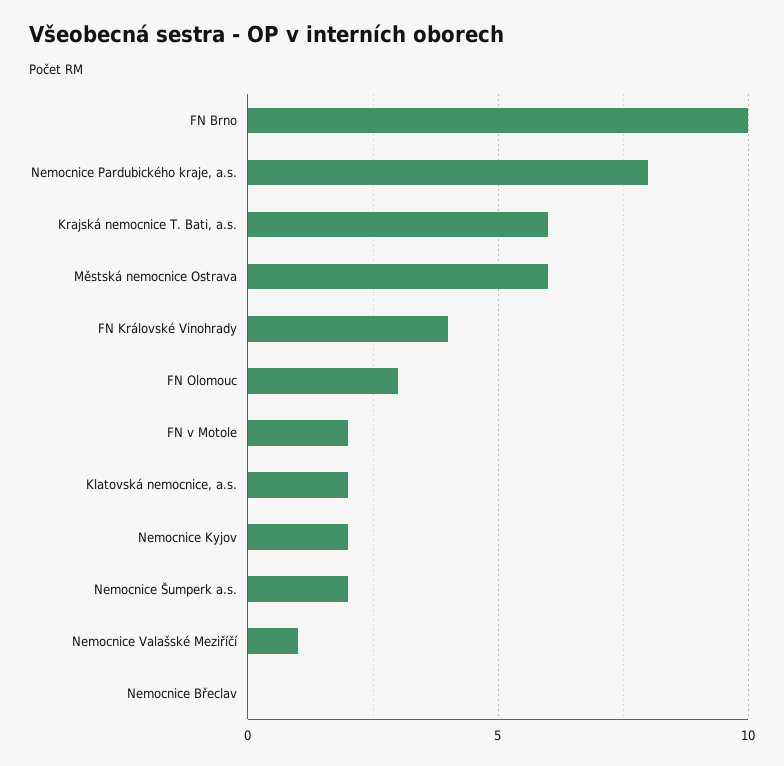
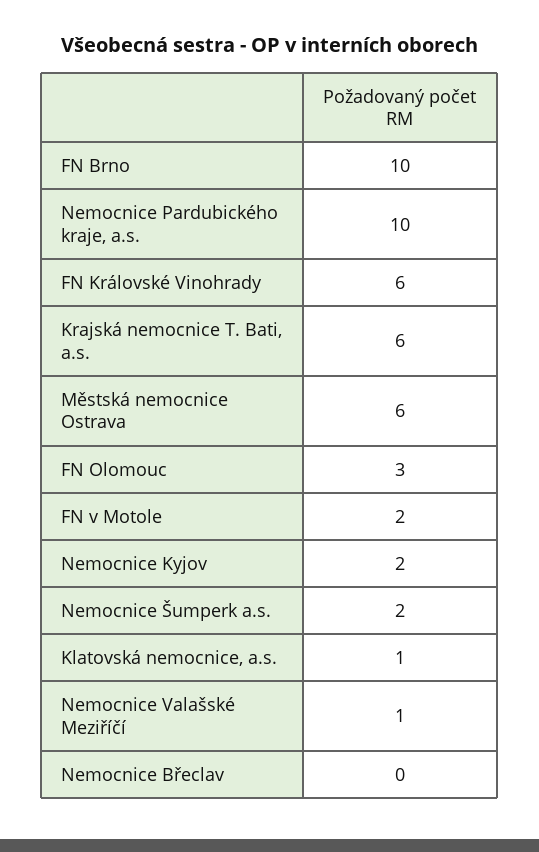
Nemocnice Pardubického kraje, a.s.: 8 -> 10
FN Královské Vinohrady: 4 -> 6
Klatovská nemocnice, a.s.: 2 -> 1

